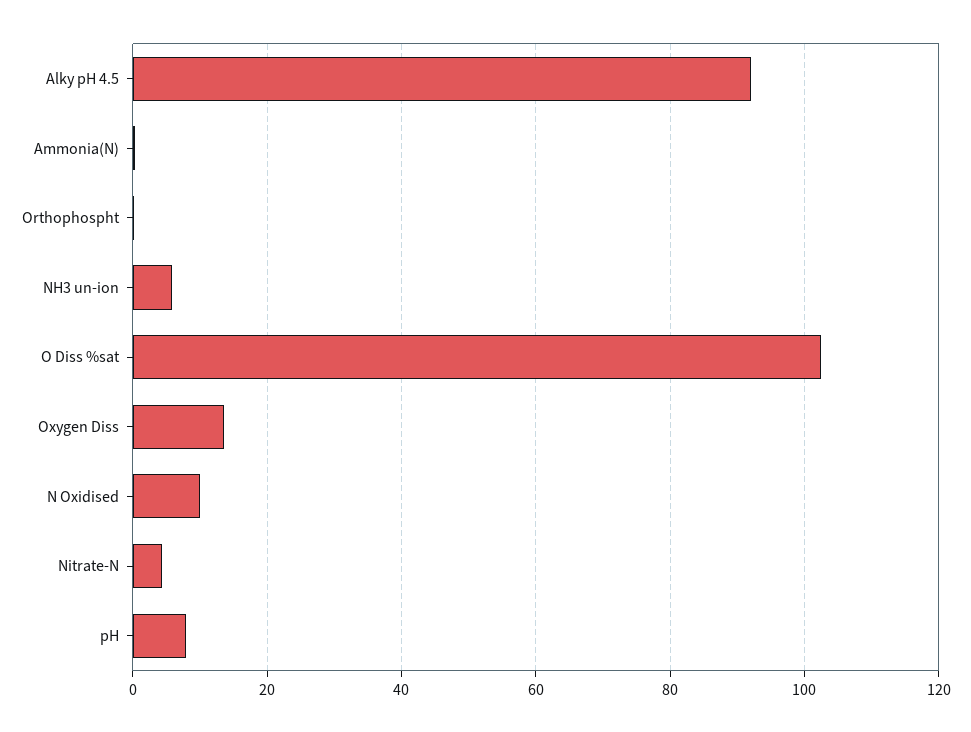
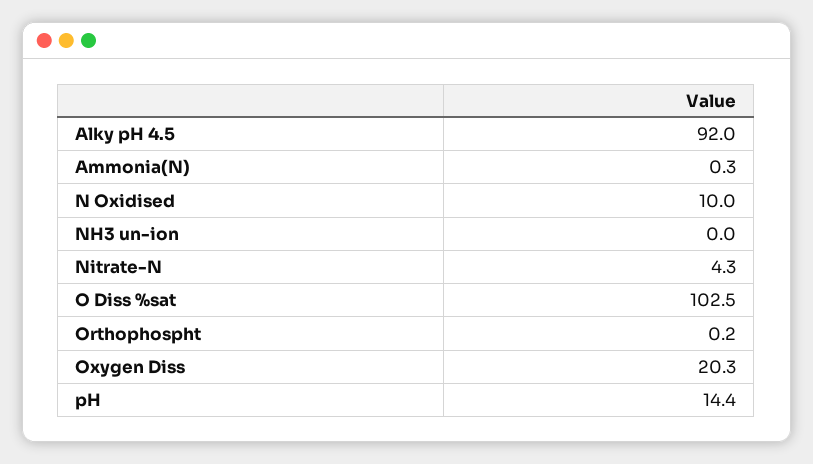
NH3 un-ion: 6 -> 0
Oxygen Diss: 14 -> 20.3
pH: 8 -> 14.4

